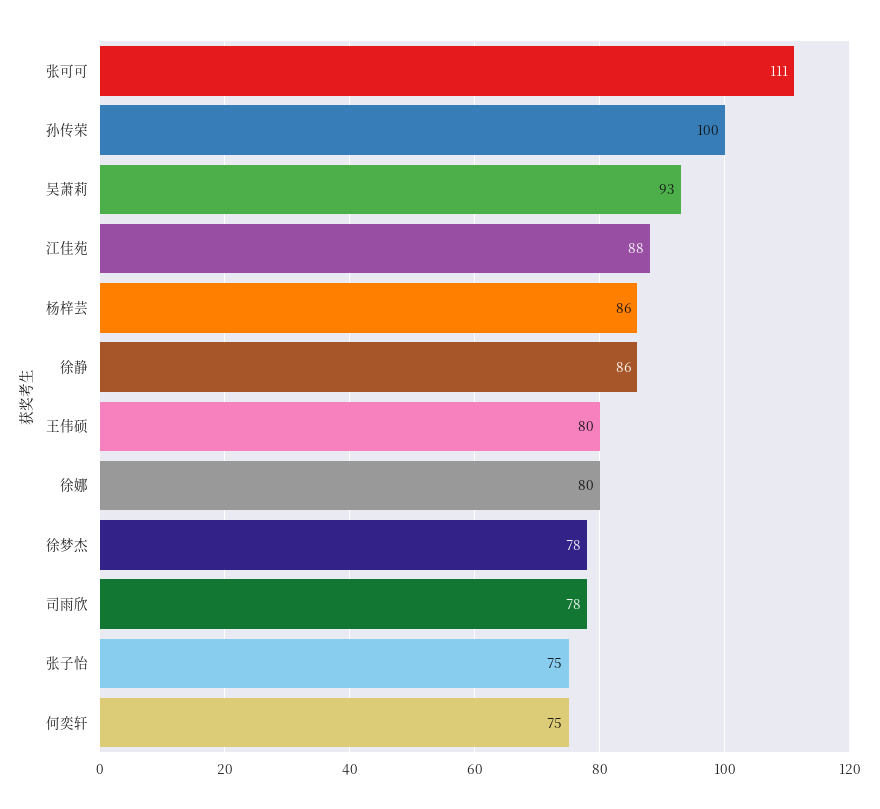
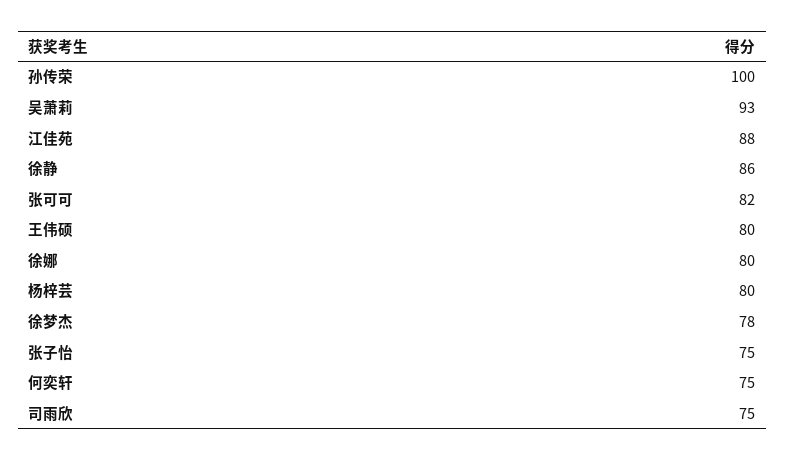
张可可: 111 -> 82
杨梓芸: 86 -> 80
司雨欣: 78 -> 75

